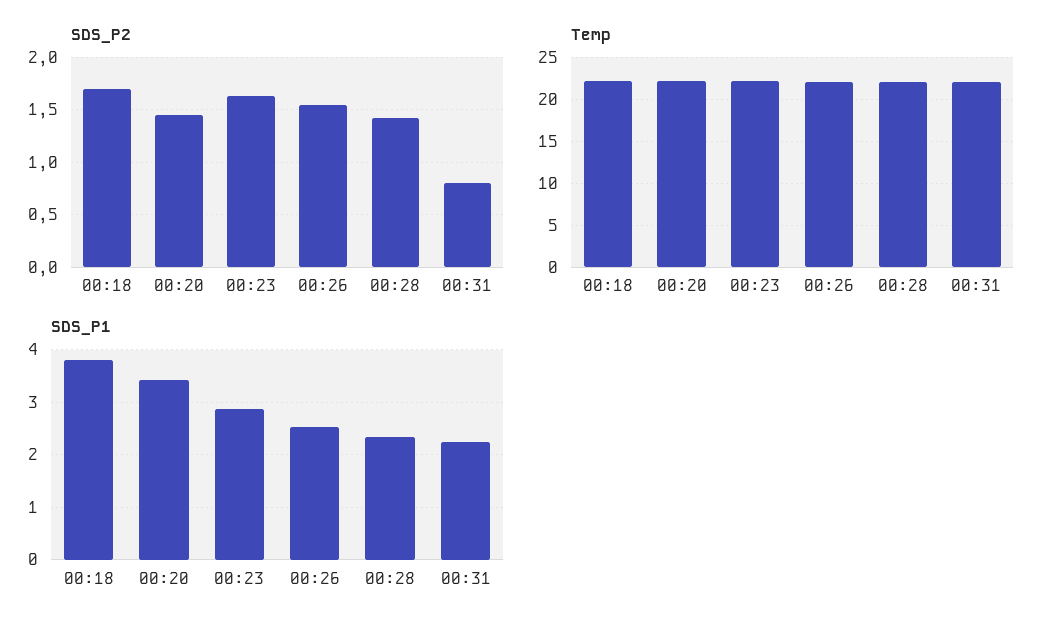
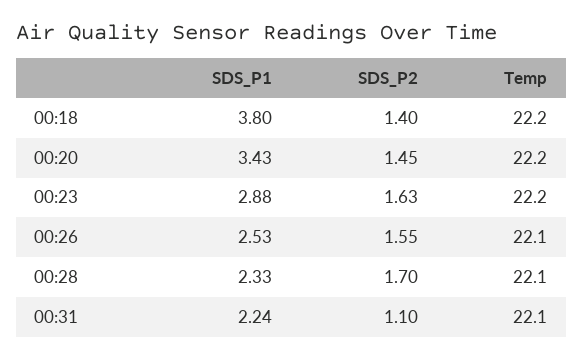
SDS_P2, 00:18: 1.7 -> 1.4
SDS_P2, 00:28: 1.4 -> 1.7
SDS_P2, 00:31: 0.8 -> 1.1

